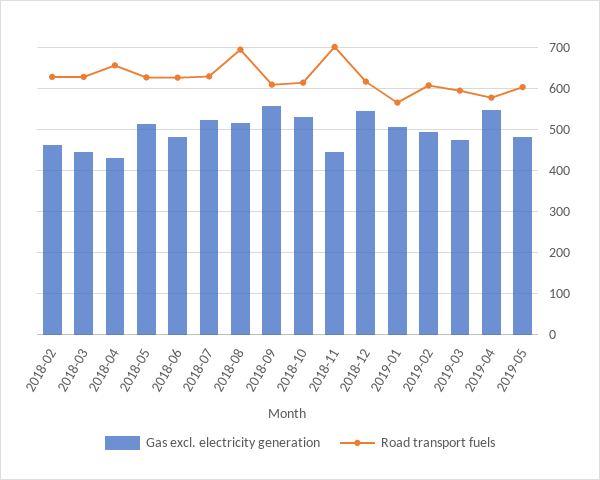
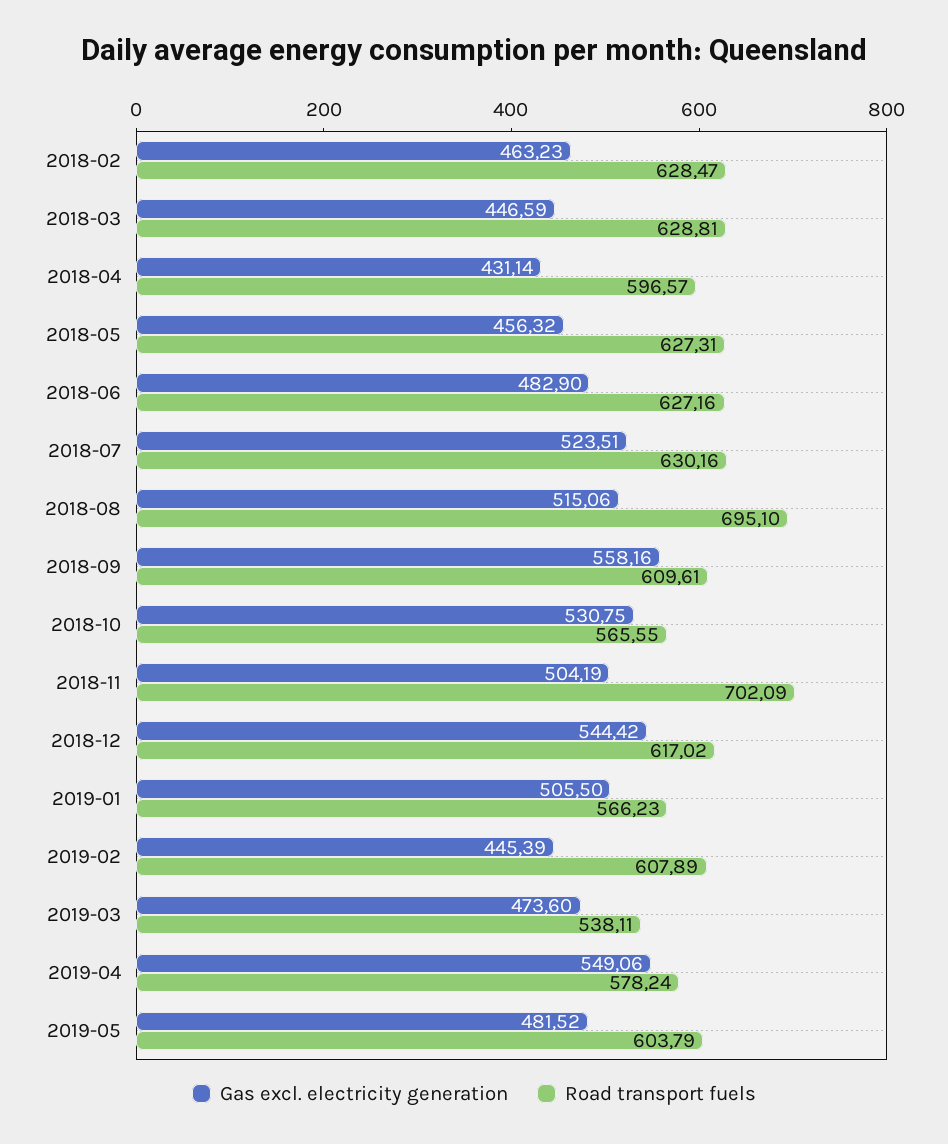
Road transport fuels, 2018-04: 660 -> 596.57
Gas excl. electricity generation, 2018-05: 520 -> 456.32
Road transport fuels, 2018-10: 620 -> 565.55
Gas excl. electricity generation, 2018-11: 440 -> 504.19
Gas excl. electricity generation, 2019-02: 500 -> 445.39
Road transport fuels, 2019-03: 600 -> 538.11

